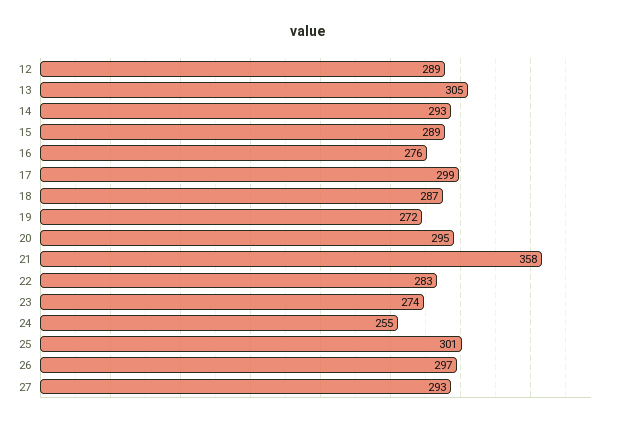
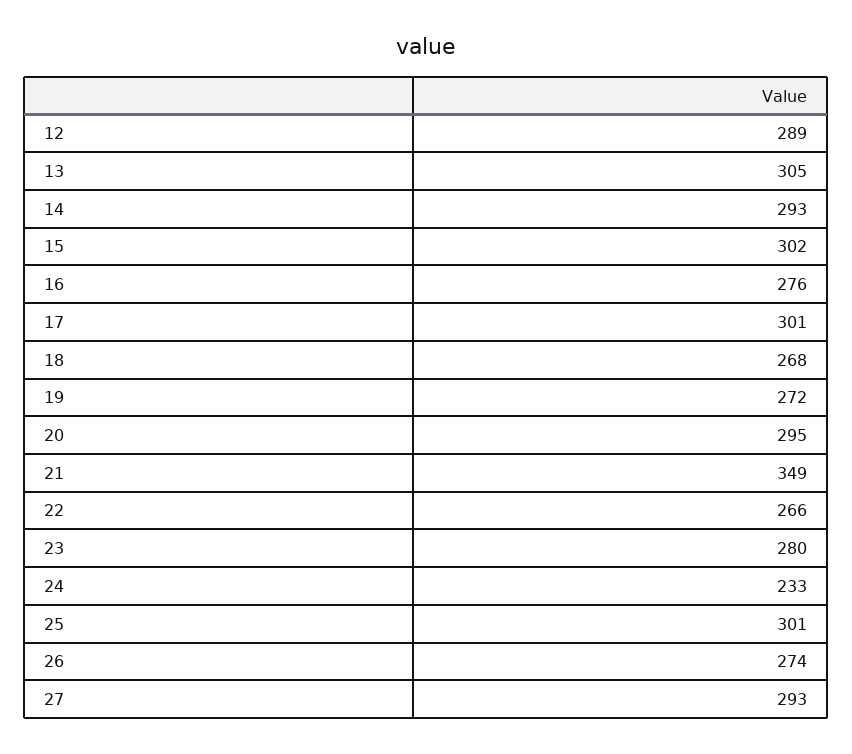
15: 289 -> 302
17: 299 -> 301
18: 287 -> 268
21: 358 -> 349
22: 283 -> 266
23: 274 -> 280
24: 255 -> 233
26: 297 -> 274

